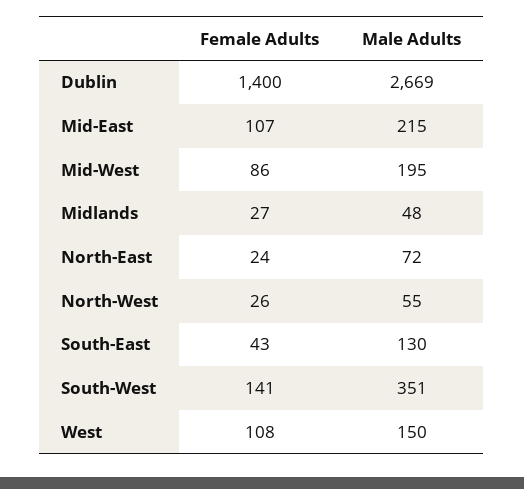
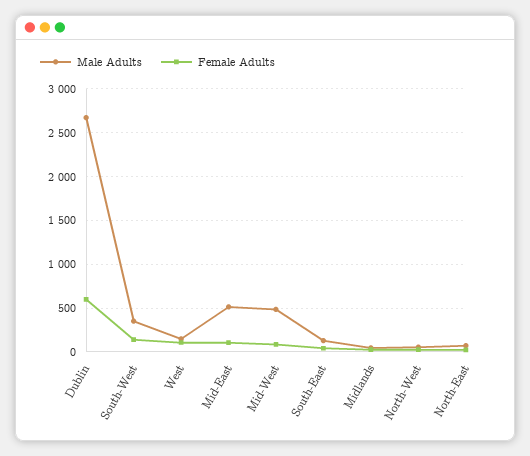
Female Adults, Dublin: 1400 -> 600
Male Adults, Mid-East: 215 -> 500
Male Adults, Mid-West: 195 -> 500

